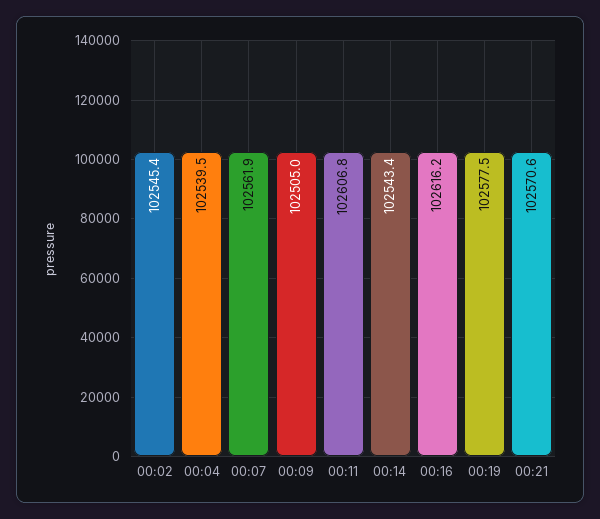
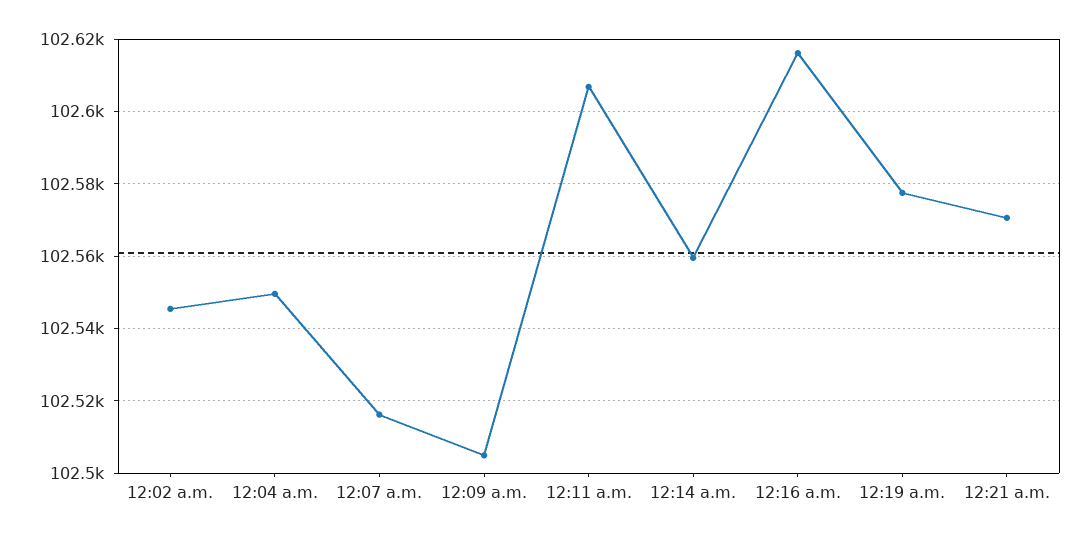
00:04: 102539.5 -> 102550
00:07: 102561.9 -> 102516
00:14: 102543.4 -> 102560

